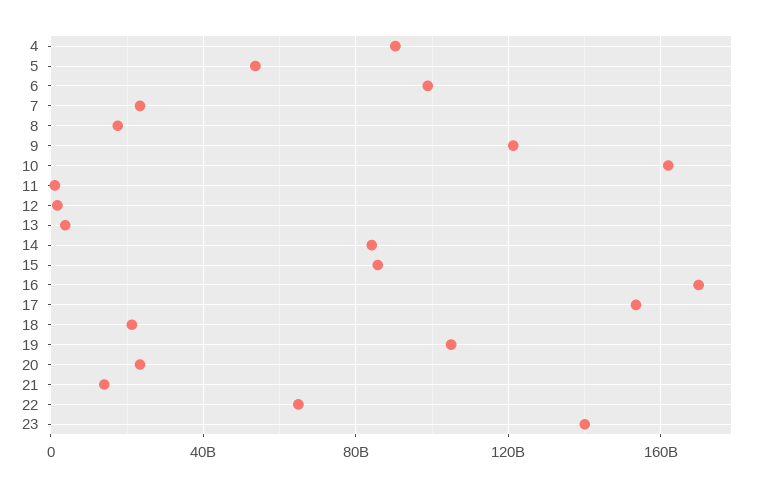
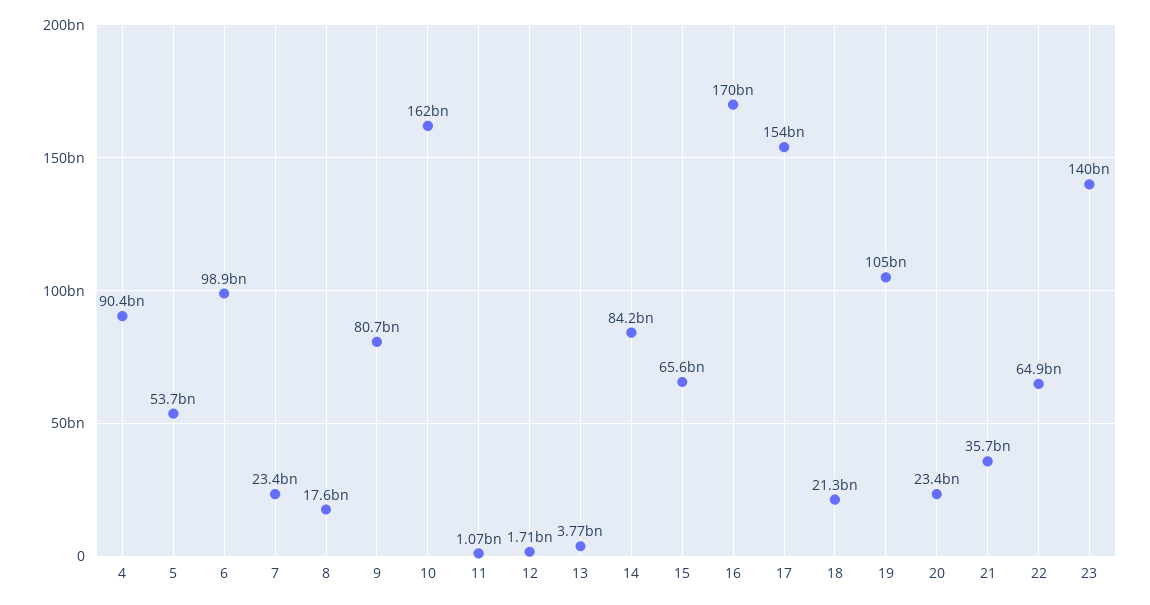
9: 120000000000 -> 80700000000
15: 85000000000 -> 65600000000
21: 15000000000 -> 35700000000

